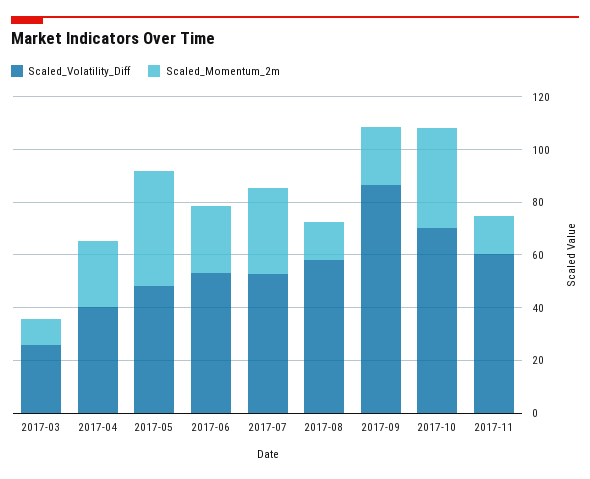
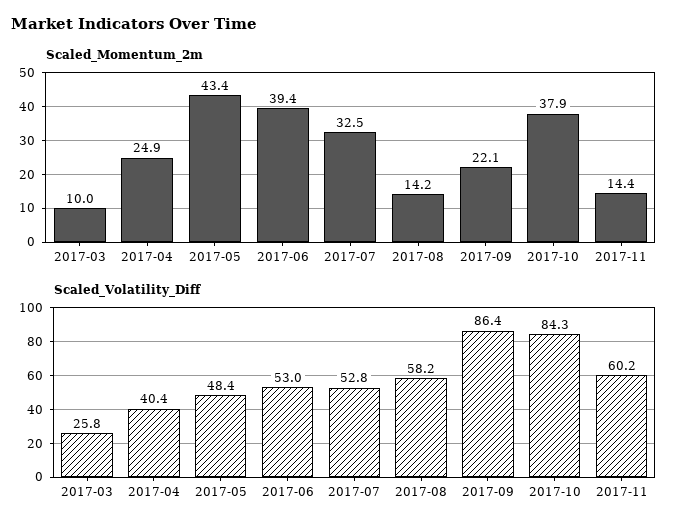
Scaled_Momentum_2m, 2017-06: 25 -> 39.4
Scaled_Volatility_Diff, 2017-10: 70 -> 84.3

